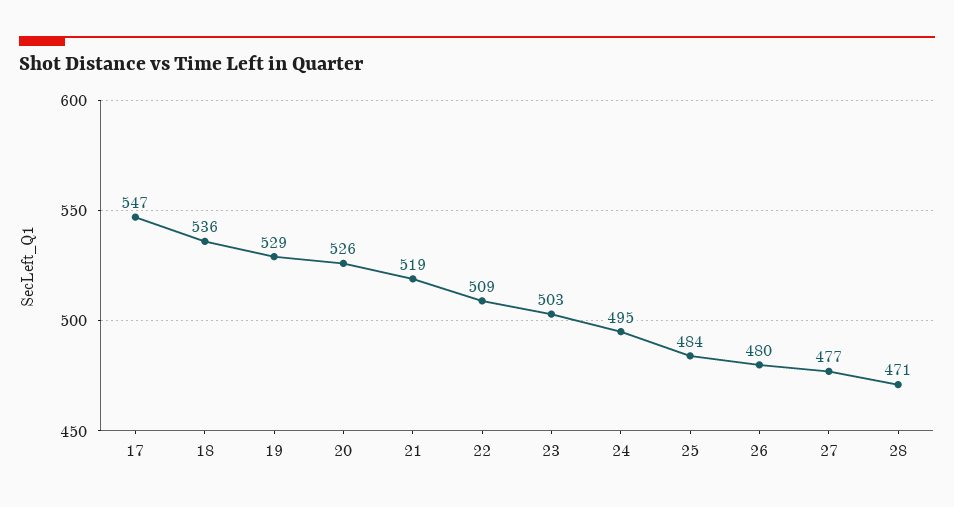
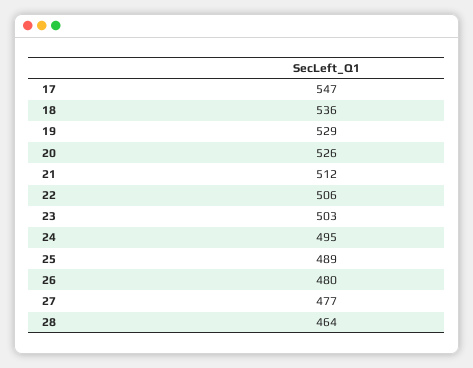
21: 519 -> 512
22: 509 -> 506
25: 484 -> 489
28: 471 -> 464

